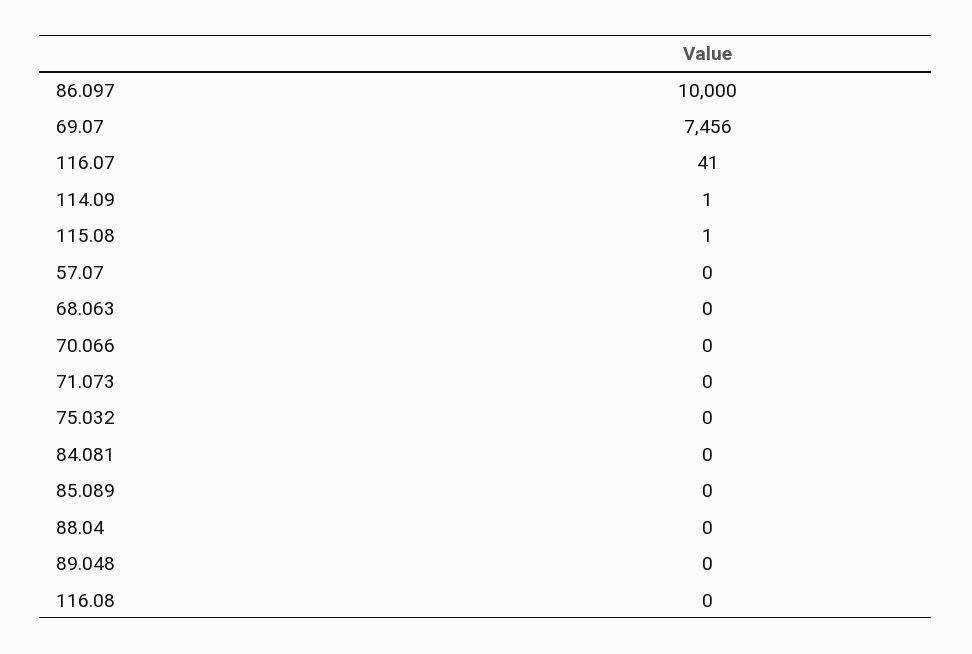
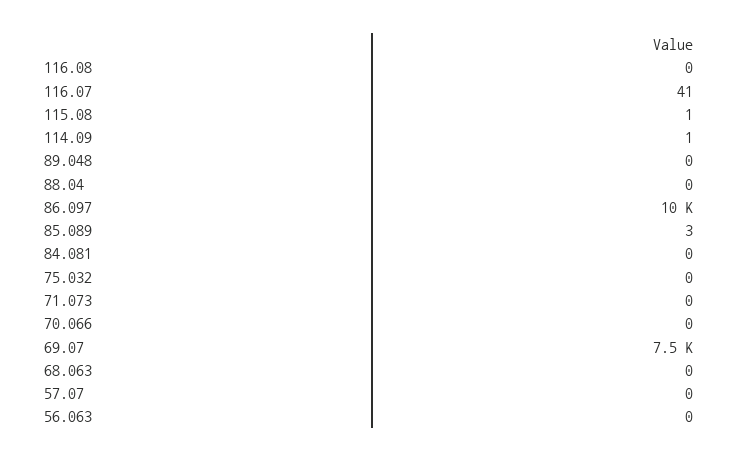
85.089: 0 -> 3
56.063: none -> 0

